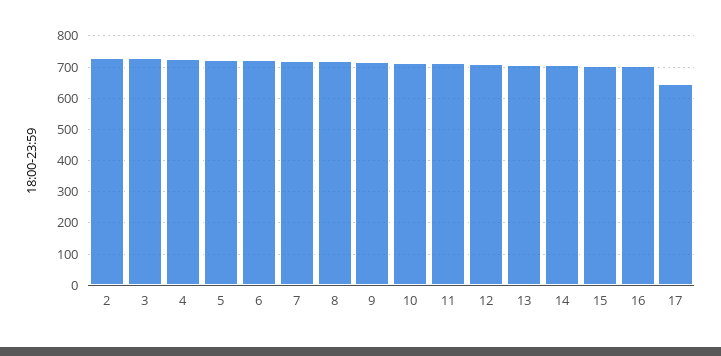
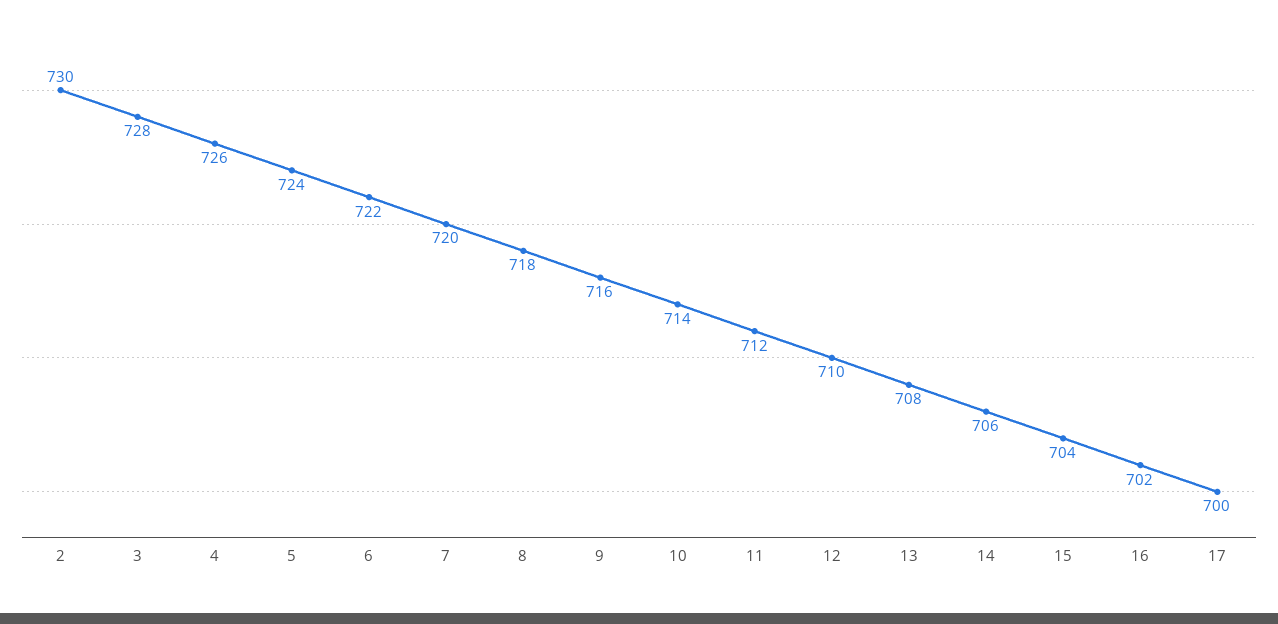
17: 640 -> 700

